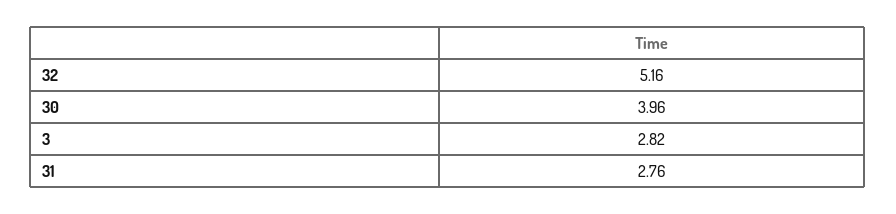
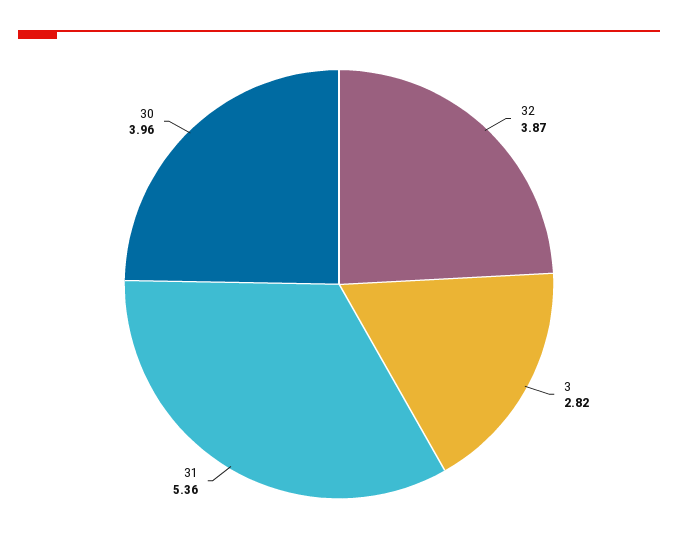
32: 5.16 -> 3.87
31: 2.76 -> 5.36

